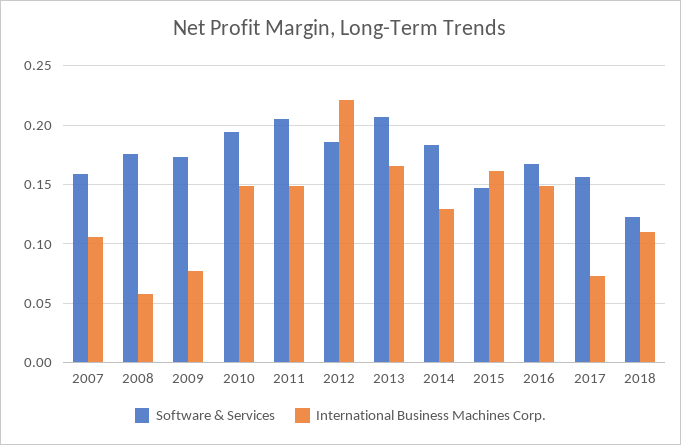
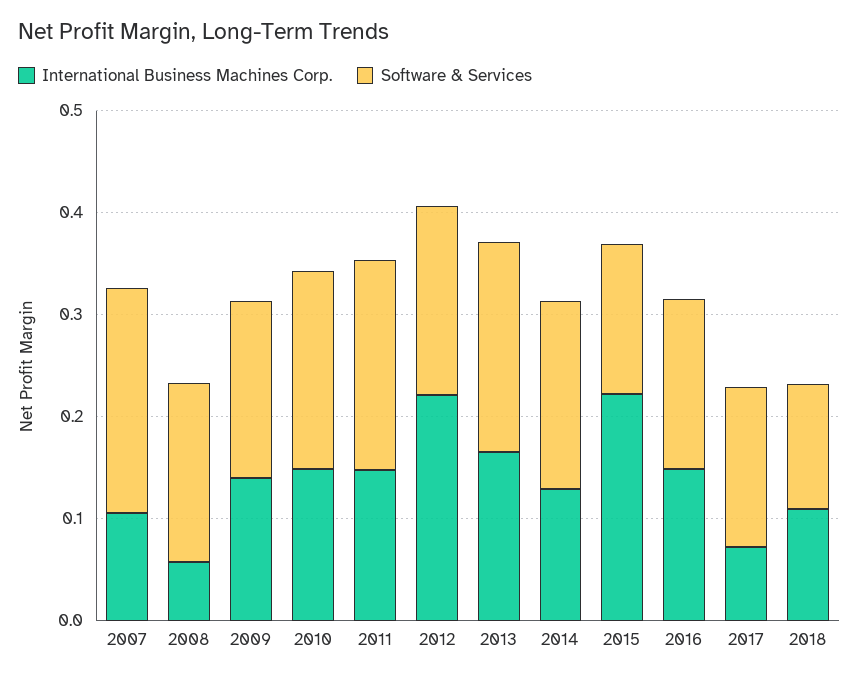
Software & Services, 2007: 0.16 -> 0.22
International Business Machines Corp., 2009: 0.08 -> 0.14
International Business Machines Corp., 2015: 0.16 -> 0.22

